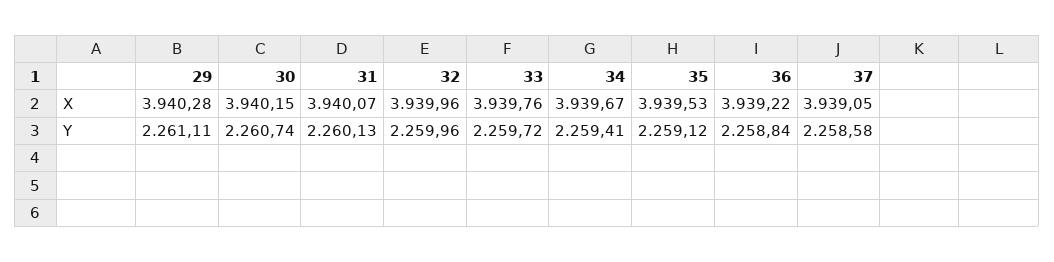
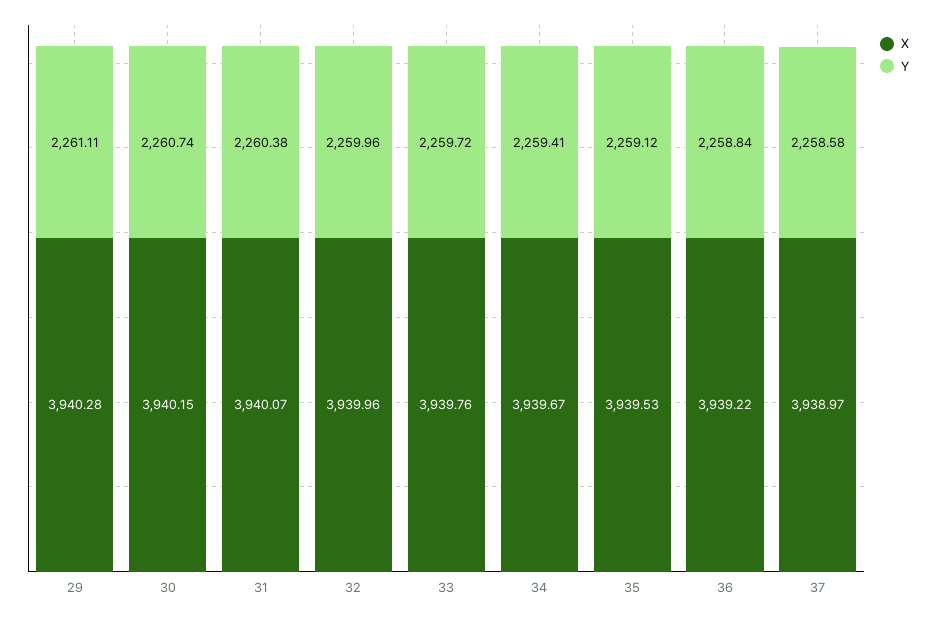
X, 37: 3939.05 -> 3938.97
Y, 31: 2260.13 -> 2260.38

